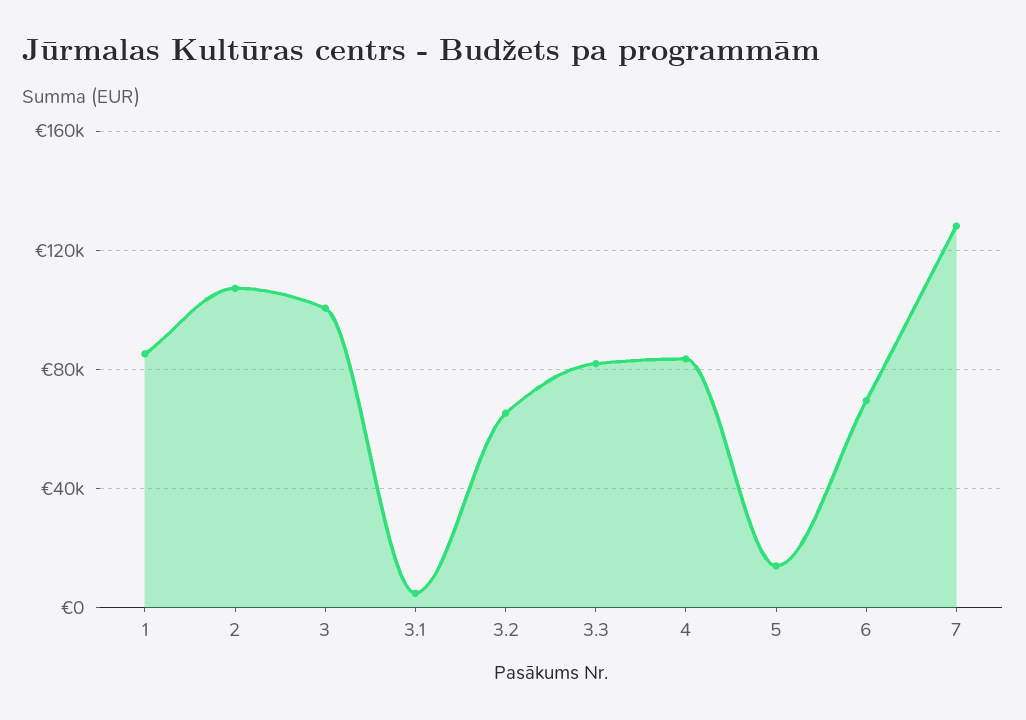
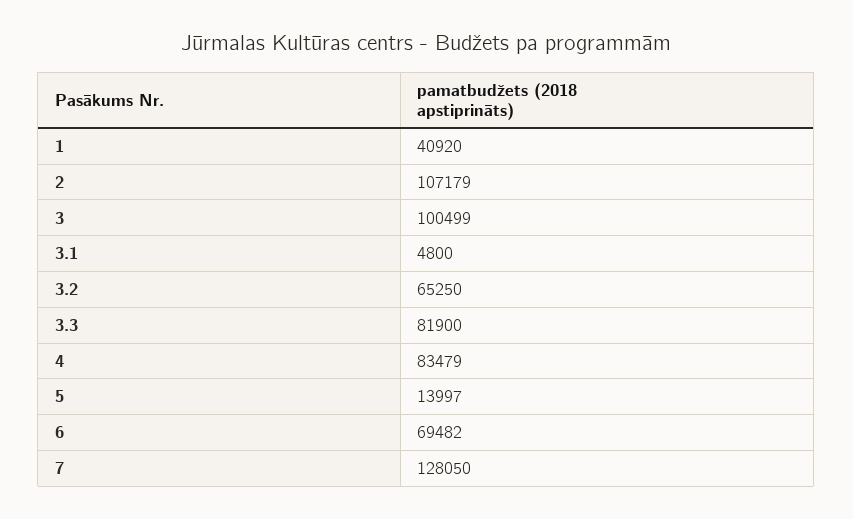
1: 85000 -> 40920

